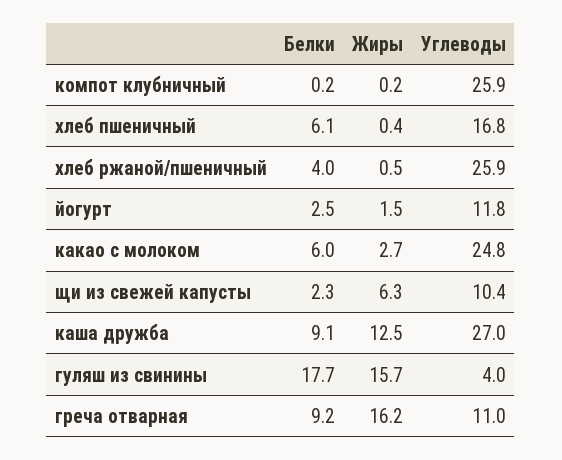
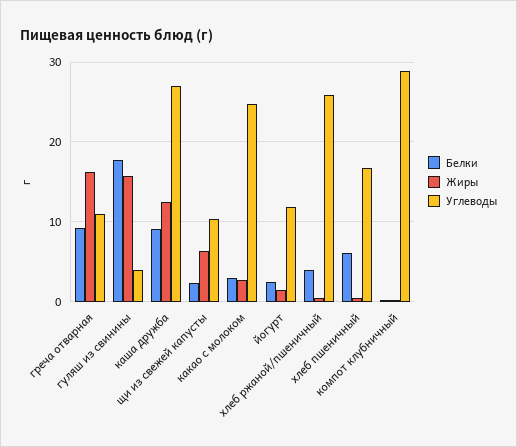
Углеводы, компот клубничный: 25.9 -> 29
Белки, какао с молоком: 6 -> 3

